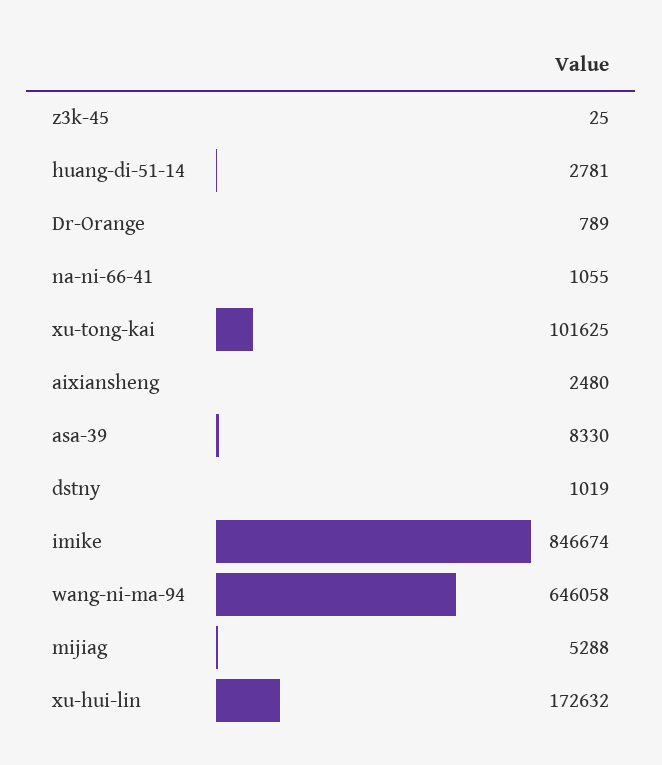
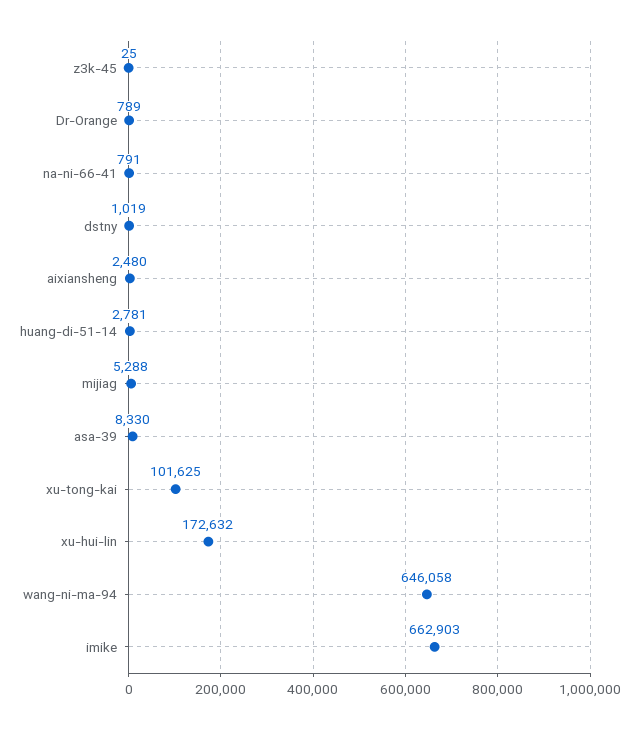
na-ni-66-41: 1055 -> 791
imike: 846674 -> 662903

